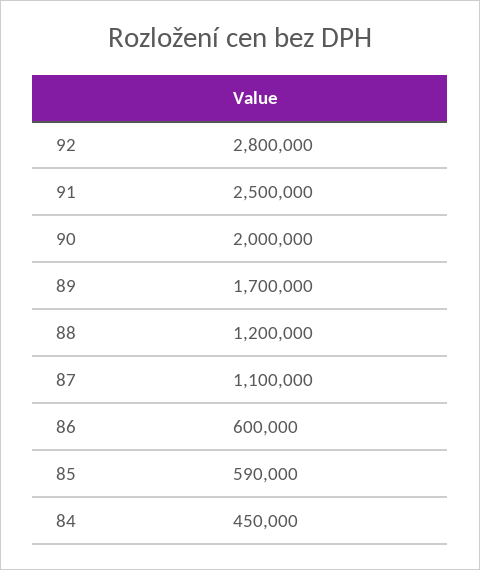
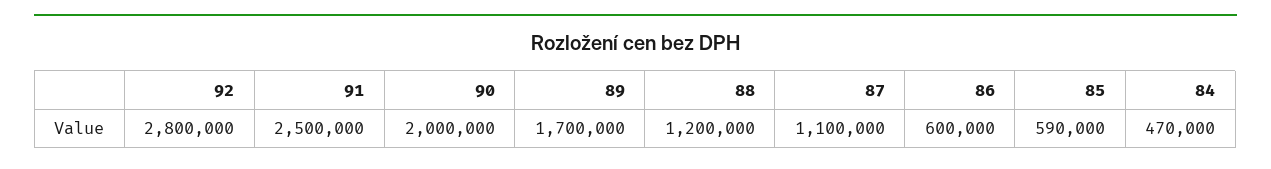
84: 450000 -> 470000

